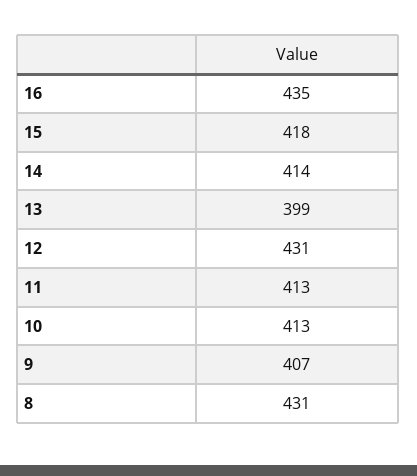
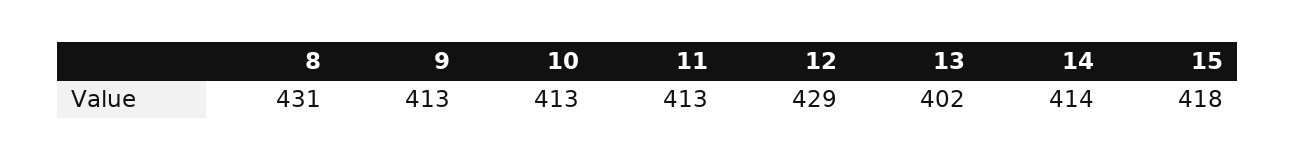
16: 435 -> none
13: 399 -> 402
12: 431 -> 429
9: 407 -> 413

